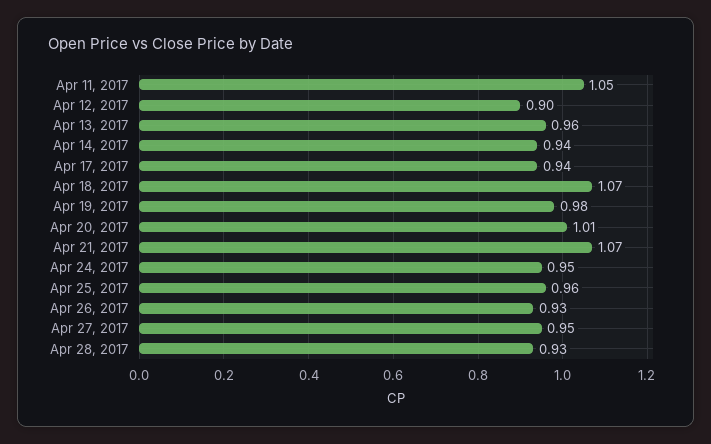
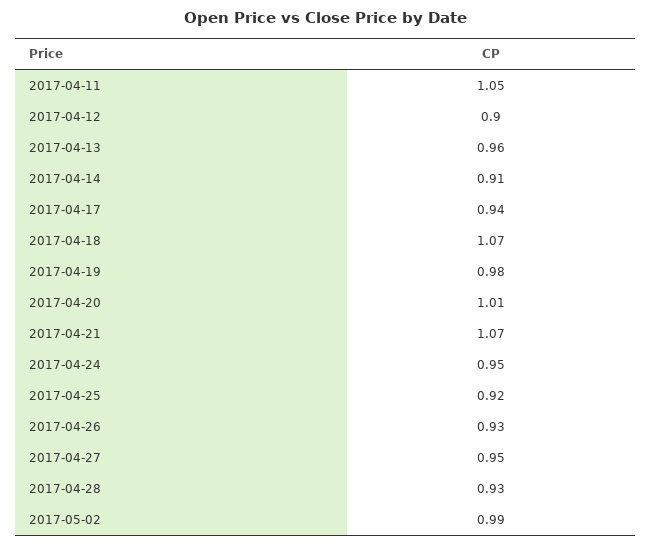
Apr 14, 2017: 0.94 -> 0.91
Apr 25, 2017: 0.96 -> 0.92
2017-05-02: none -> 0.99

